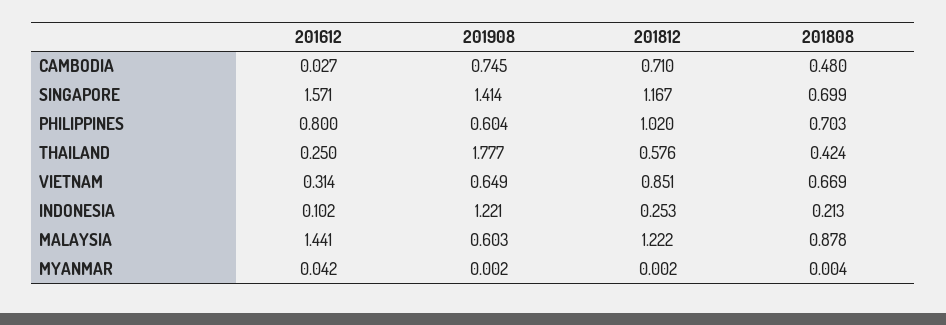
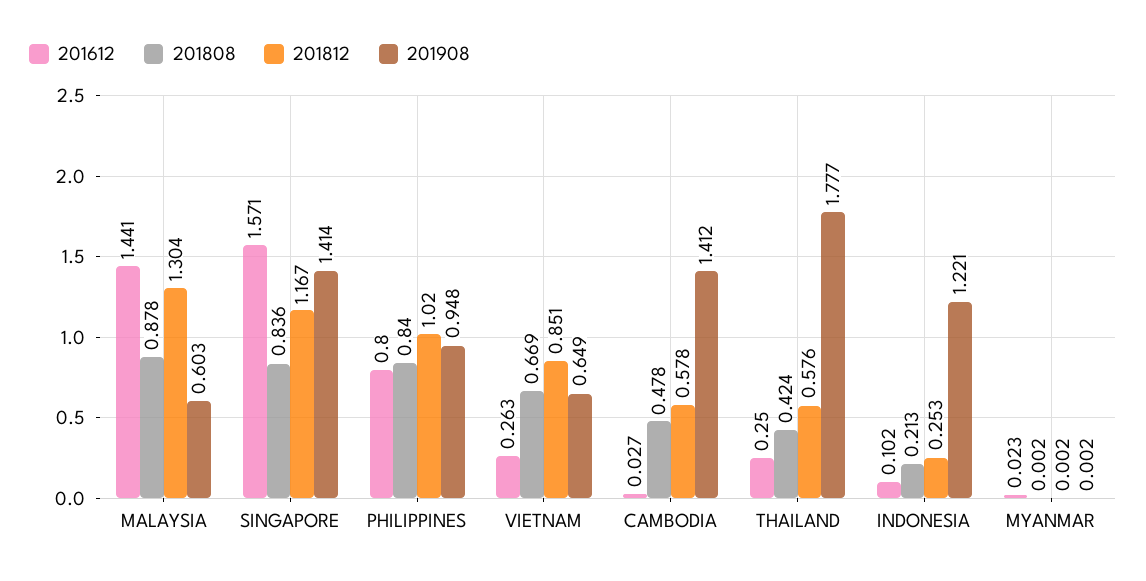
201908, CAMBODIA: 0.745 -> 1.412
201812, CAMBODIA: 0.71 -> 0.578
201808, CAMBODIA: 0.48 -> 0.478
201808, SINGAPORE: 0.699 -> 0.836
201908, PHILIPPINES: 0.604 -> 0.948
201808, PHILIPPINES: 0.703 -> 0.84
201612, VIETNAM: 0.314 -> 0.263
201812, MALAYSIA: 1.222 -> 1.304
201612, MYANMAR: 0.042 -> 0.023
201808, MYANMAR: 0.004 -> 0.002

